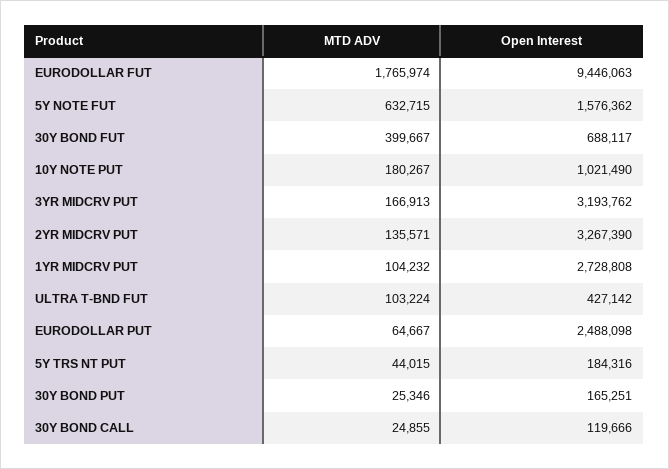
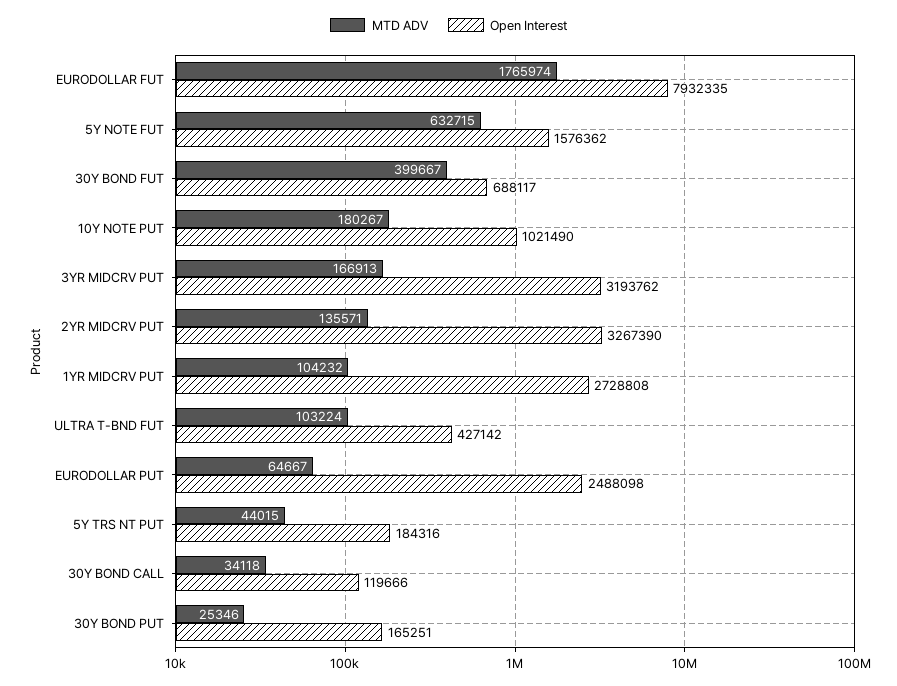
Open Interest, EURODOLLAR FUT: 9446063 -> 7932335
MTD ADV, 30Y BOND CALL: 24855 -> 34118

